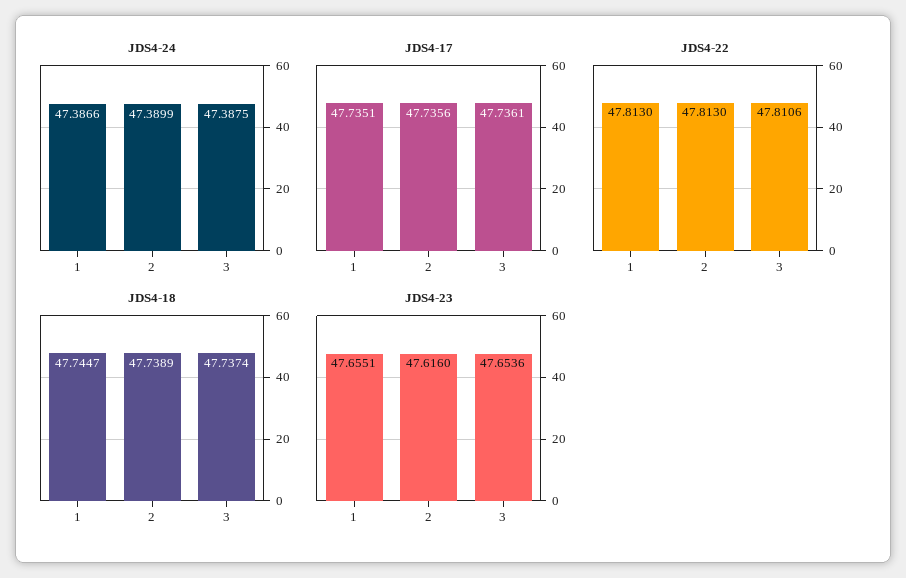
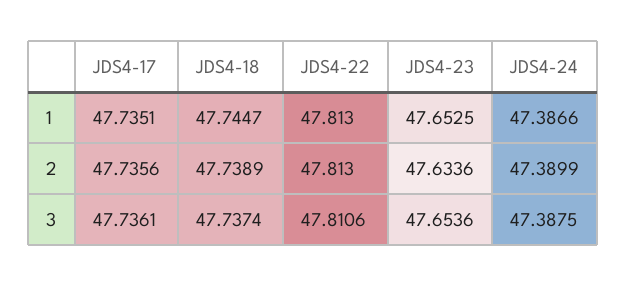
JDS4-23, 1: 47.6551 -> 47.6525
JDS4-23, 2: 47.616 -> 47.6336

